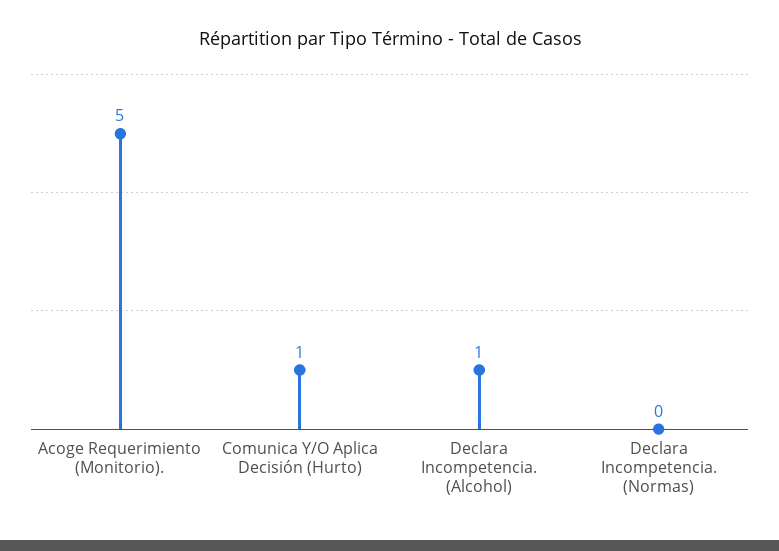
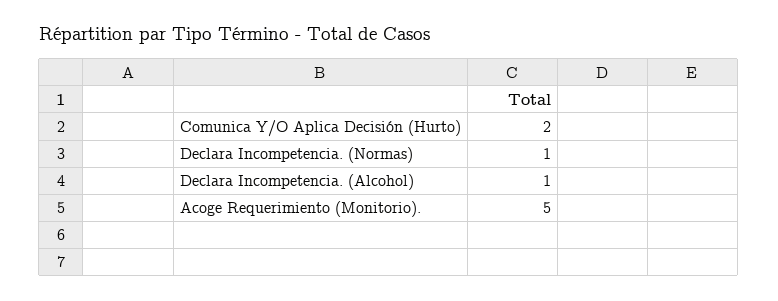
Comunica Y/O Aplica Decisión (Hurto): 1 -> 2
Declara Incompetencia. (Normas): 0 -> 1

